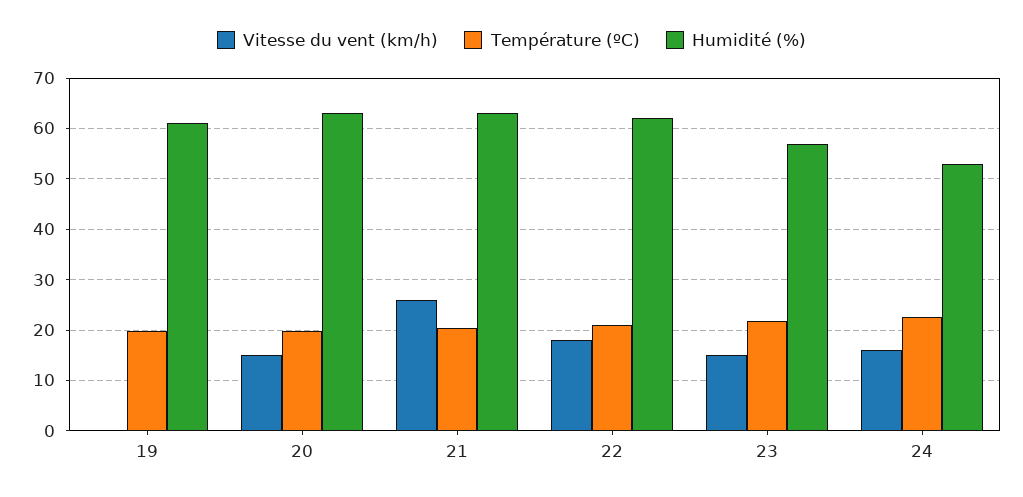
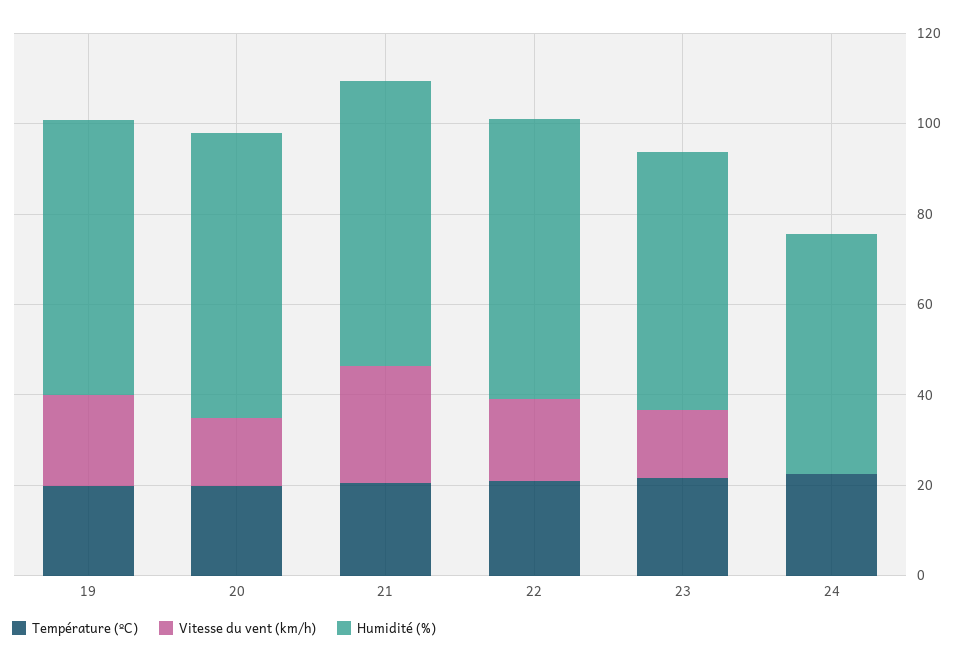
Vitesse du vent (km/h), 19: 0 -> 20
Vitesse du vent (km/h), 24: 16 -> 0

